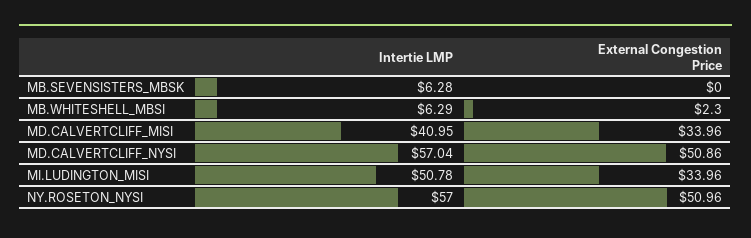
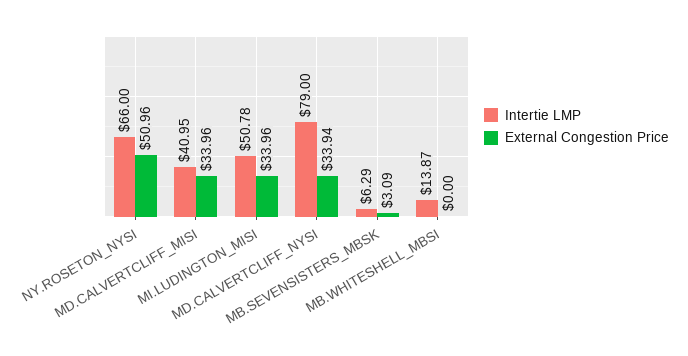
Intertie LMP, MB.SEVENSISTERS_MBSK: 6.28 -> 6.29
External Congestion Price, MB.SEVENSISTERS_MBSK: 0 -> 3.09
Intertie LMP, MB.WHITESHELL_MBSI: 6.29 -> 13.87
External Congestion Price, MB.WHITESHELL_MBSI: 2.3 -> 0
Intertie LMP, MD.CALVERTCLIFF_NYSI: 57.04 -> 79
External Congestion Price, MD.CALVERTCLIFF_NYSI: 50.86 -> 33.94
Intertie LMP, NY.ROSETON_NYSI: 57 -> 66

